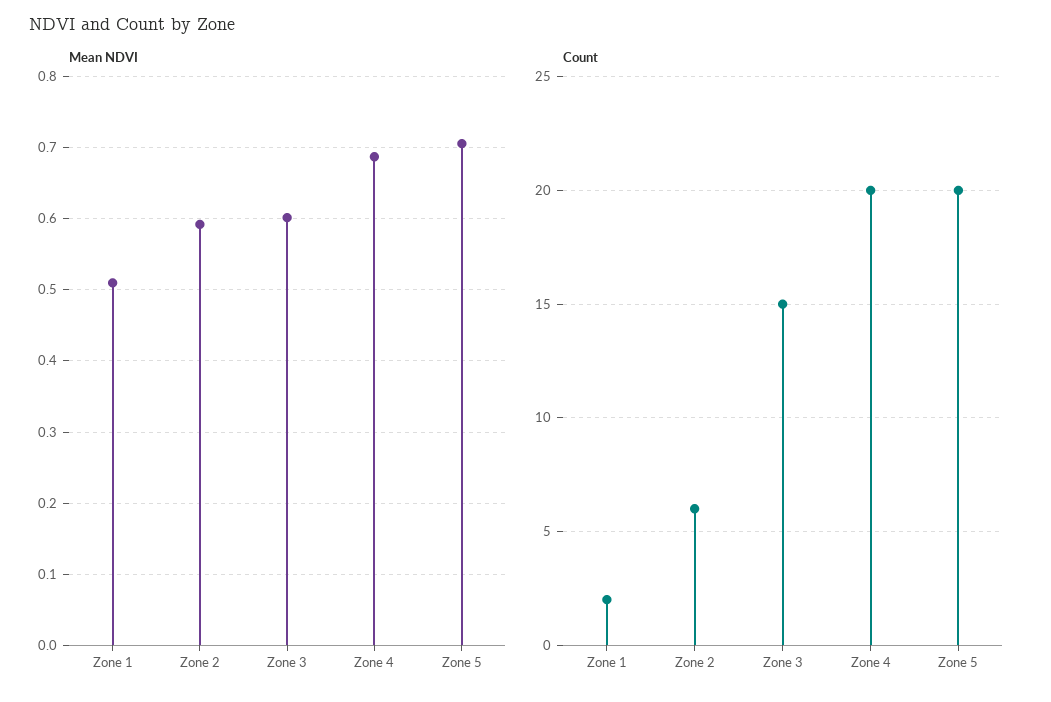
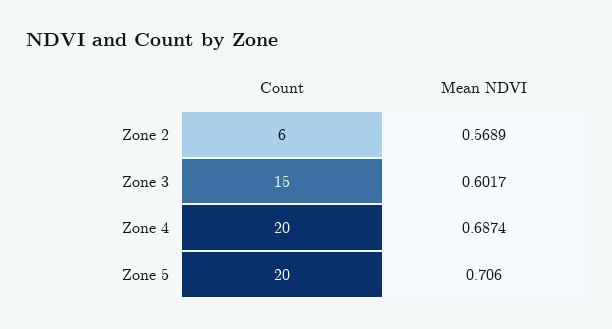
Mean NDVI, Zone 1: 0.51 -> none
Mean NDVI, Zone 2: 0.59 -> 0.5689
Count, Zone 1: 2 -> none

